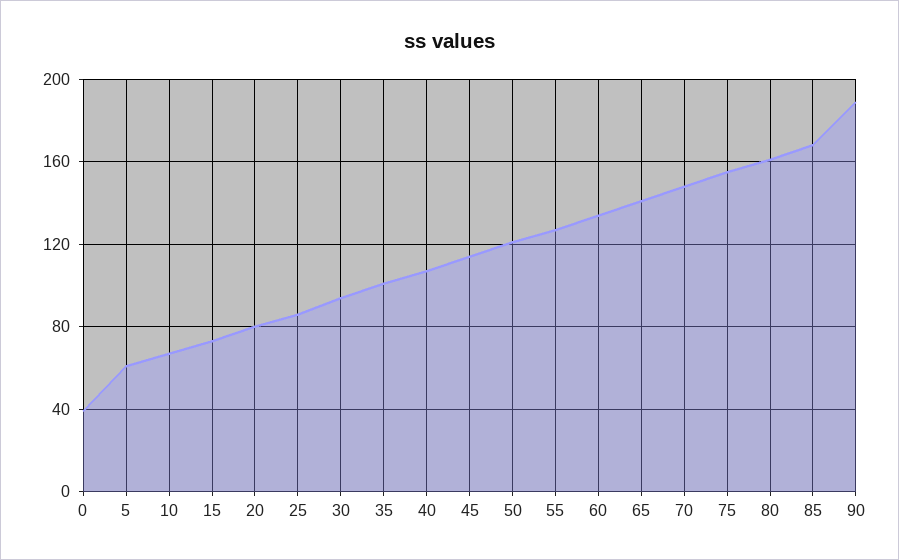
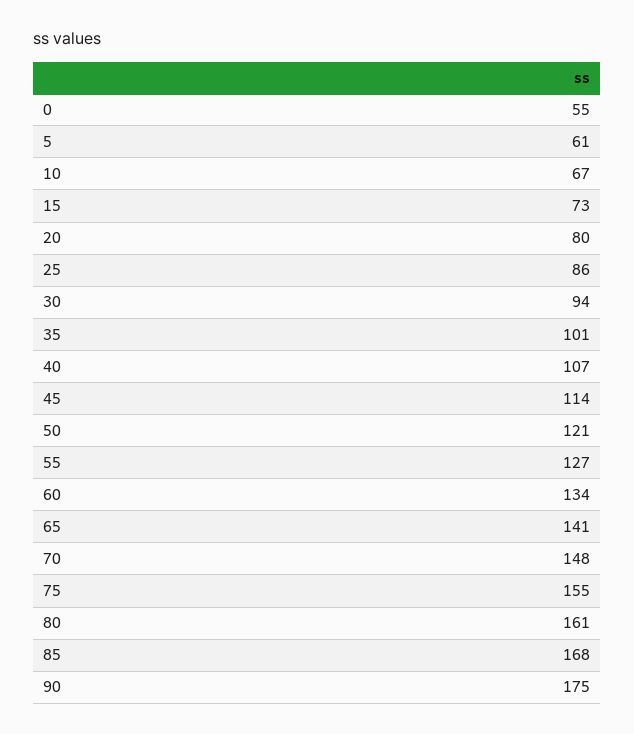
0: 40 -> 55
90: 190 -> 175

